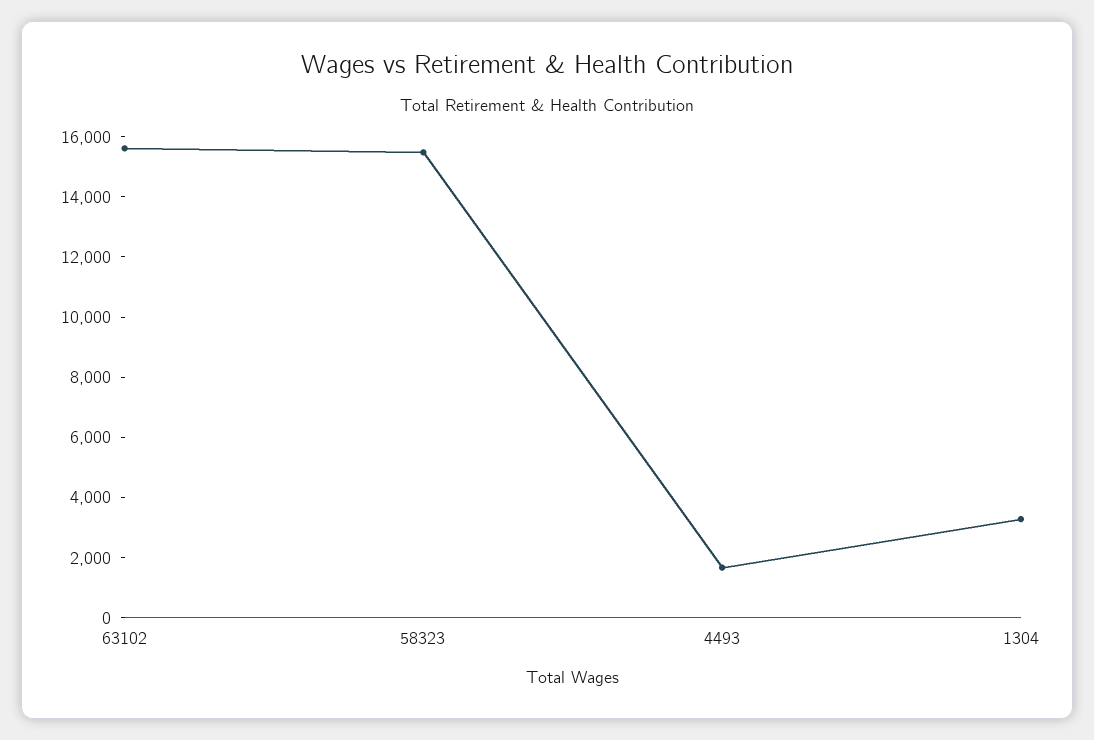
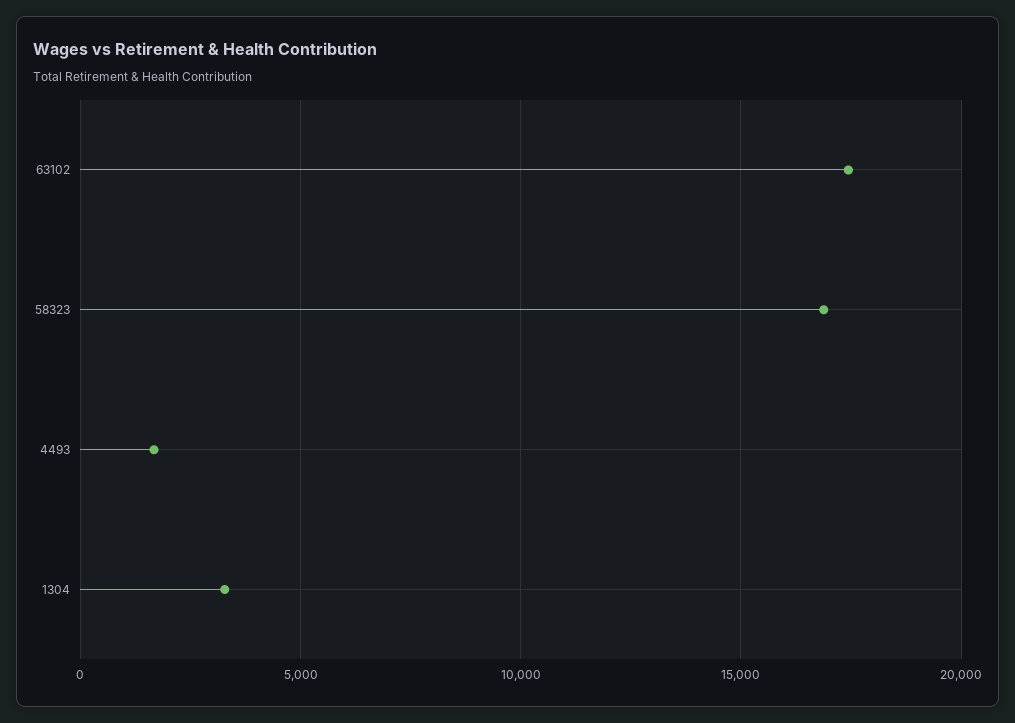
63102: 15500 -> 17500
58323: 15500 -> 17000

